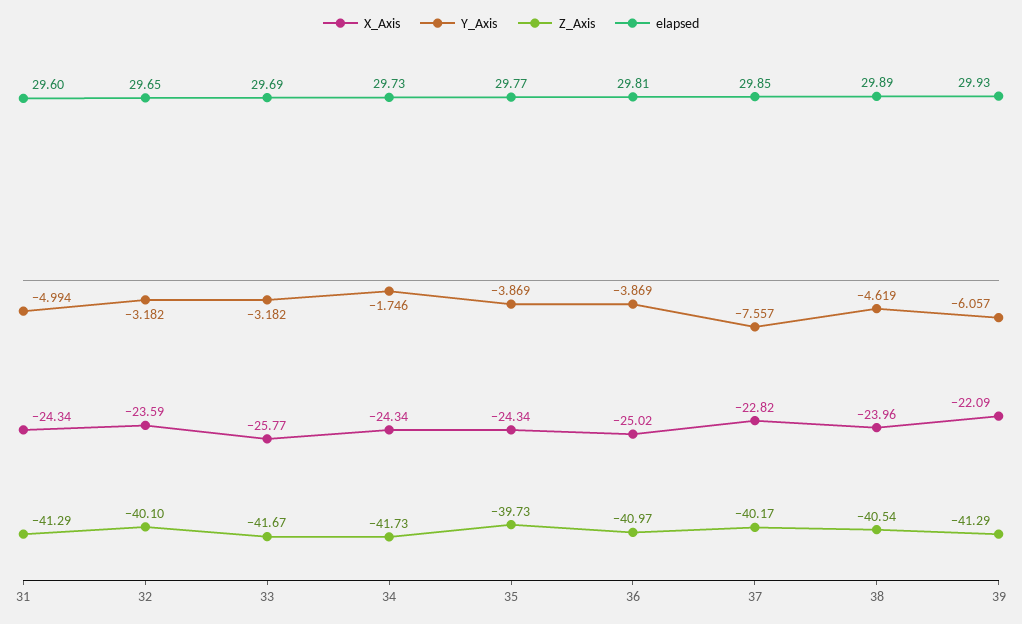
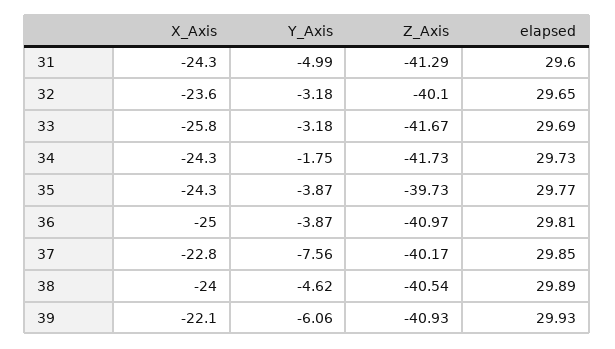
Z_Axis, 39: -41.29 -> -40.93

